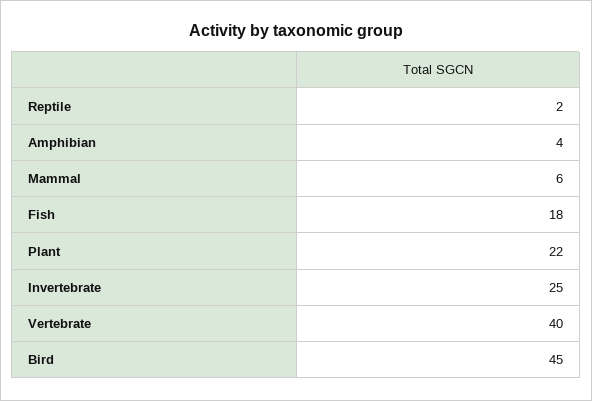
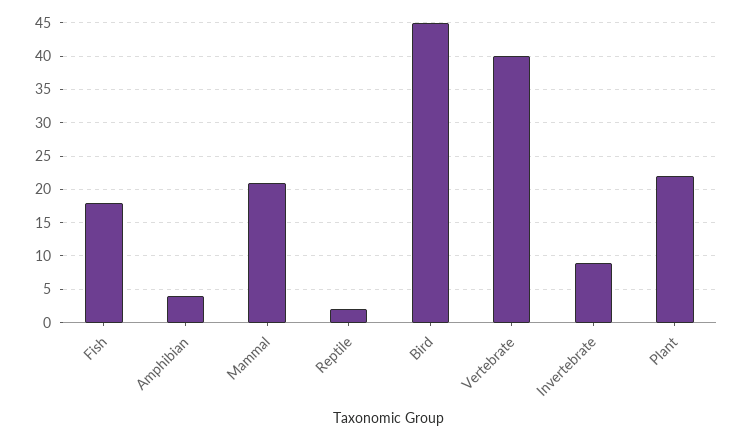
Mammal: 6 -> 21
Invertebrate: 25 -> 9

